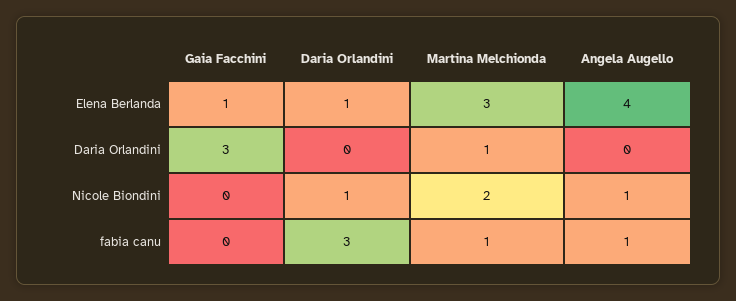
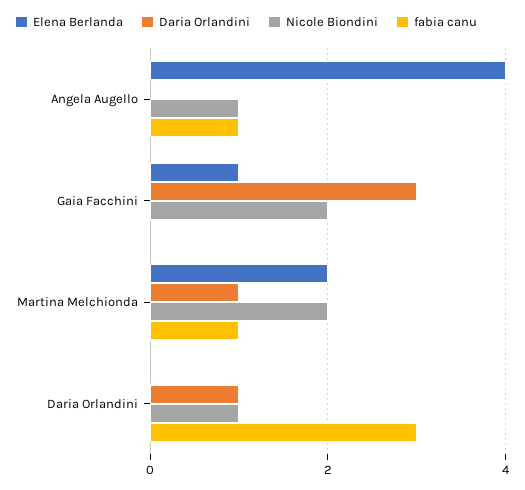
Elena Berlanda, Daria Orlandini: 1 -> 0
Elena Berlanda, Martina Melchionda: 3 -> 2
Daria Orlandini, Daria Orlandini: 0 -> 1
Nicole Biondini, Gaia Facchini: 0 -> 2

